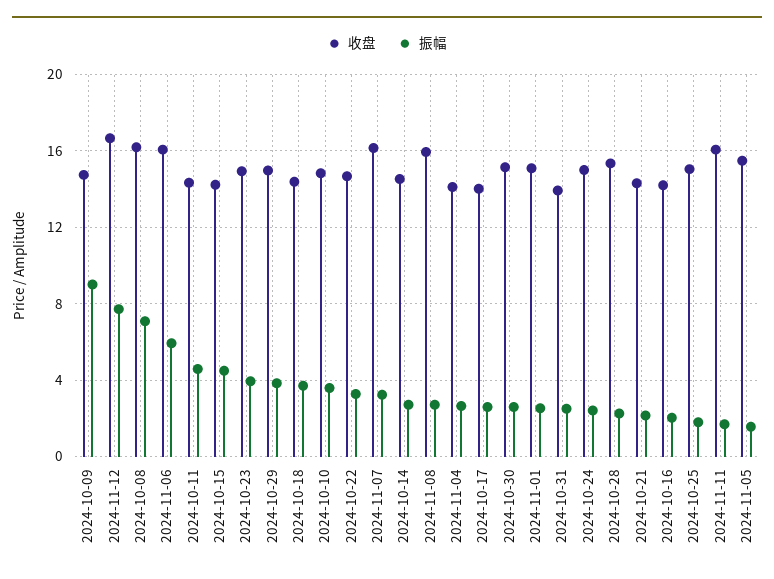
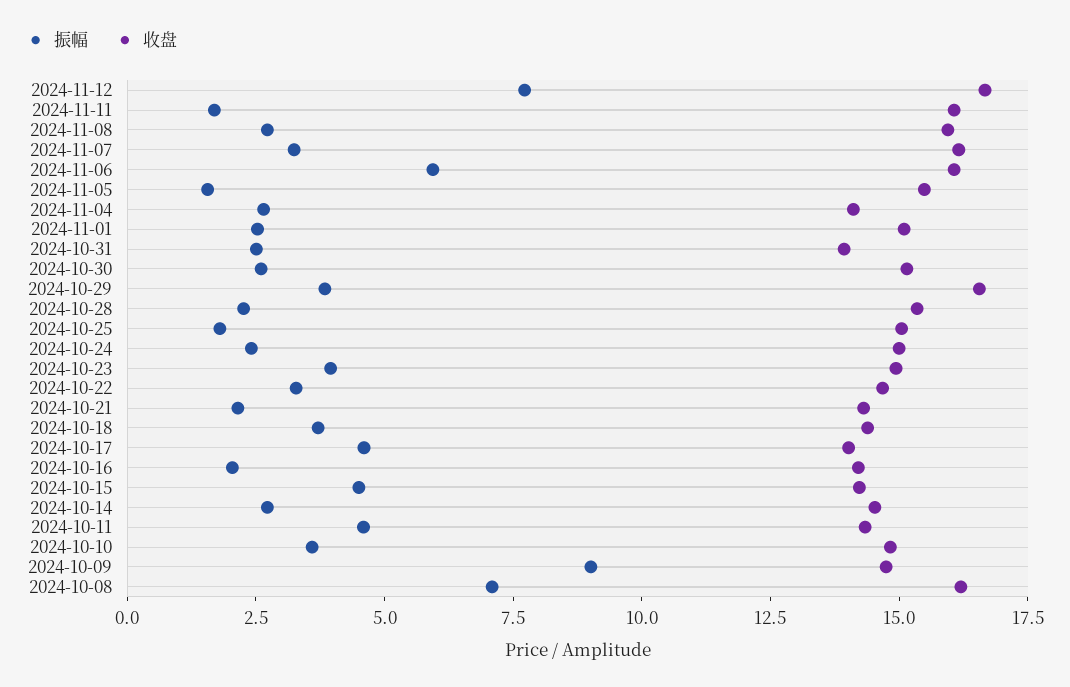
收盘, 2024-10-29: 15 -> 16.5
振幅, 2024-10-17: 2.5 -> 4.5

